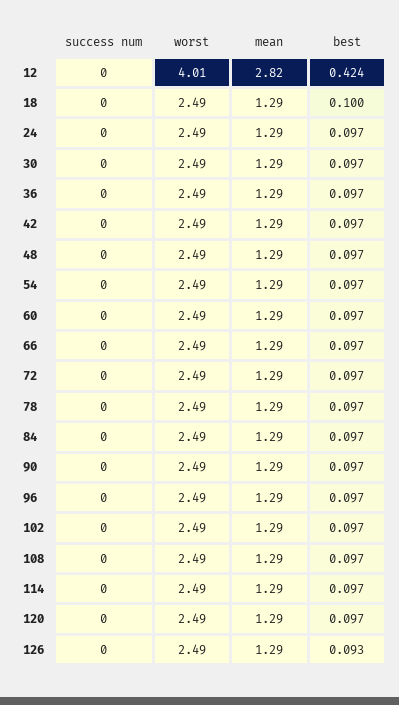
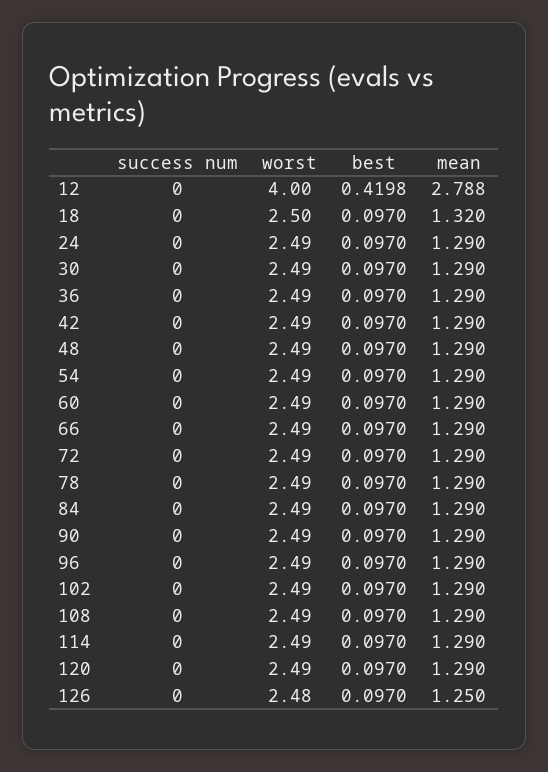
worst, 12: 4.01 -> 4
mean, 12: 2.82 -> 2.788
best, 12: 0.424 -> 0.4198
worst, 18: 2.49 -> 2.5
mean, 18: 1.29 -> 1.32
best, 18: 0.1 -> 0.097
worst, 126: 2.49 -> 2.48
mean, 126: 1.29 -> 1.25
best, 126: 0.093 -> 0.097

